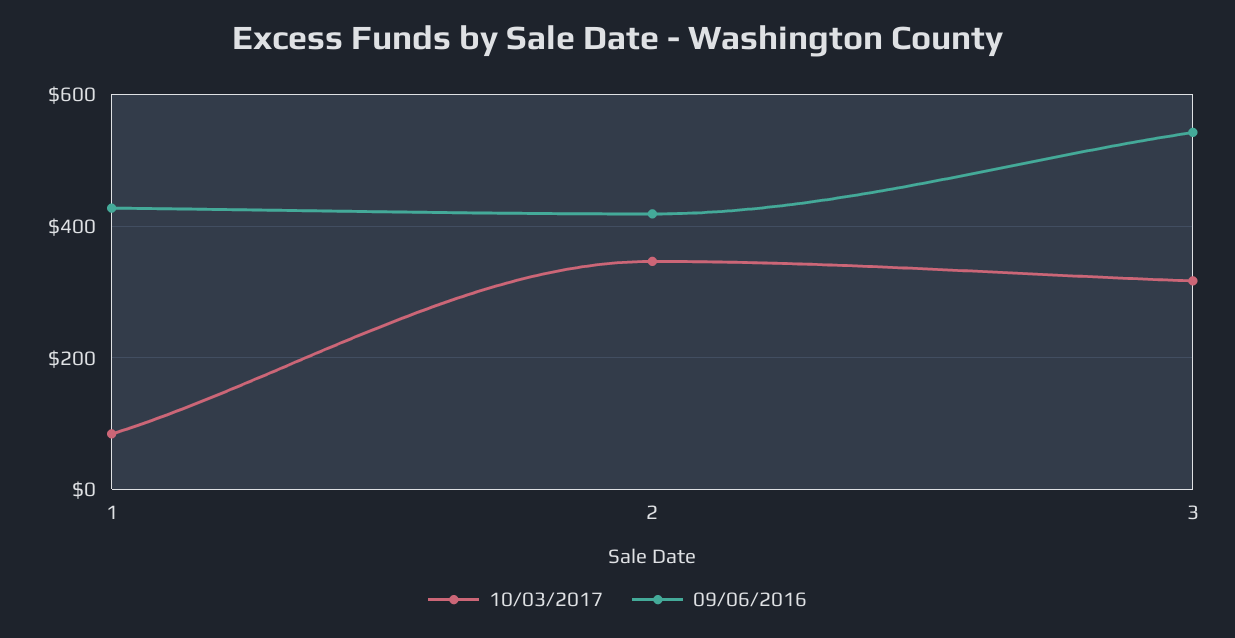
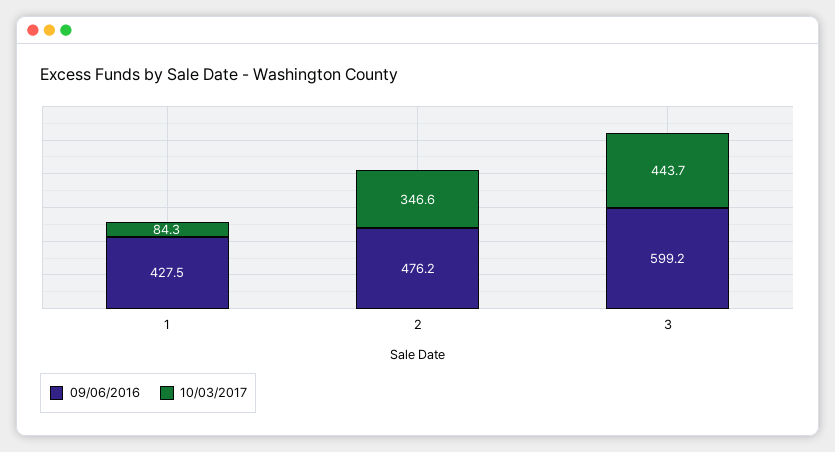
09/06/2016, 2: 420 -> 476.2
10/03/2017, 3: 320 -> 443.7
09/06/2016, 3: 540 -> 599.2

